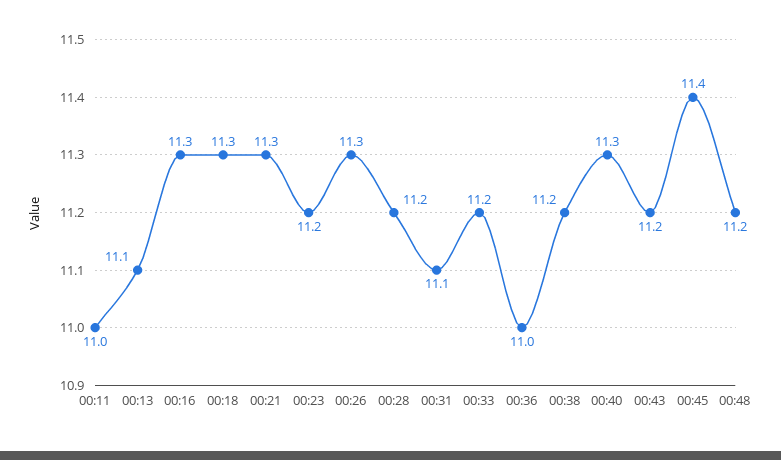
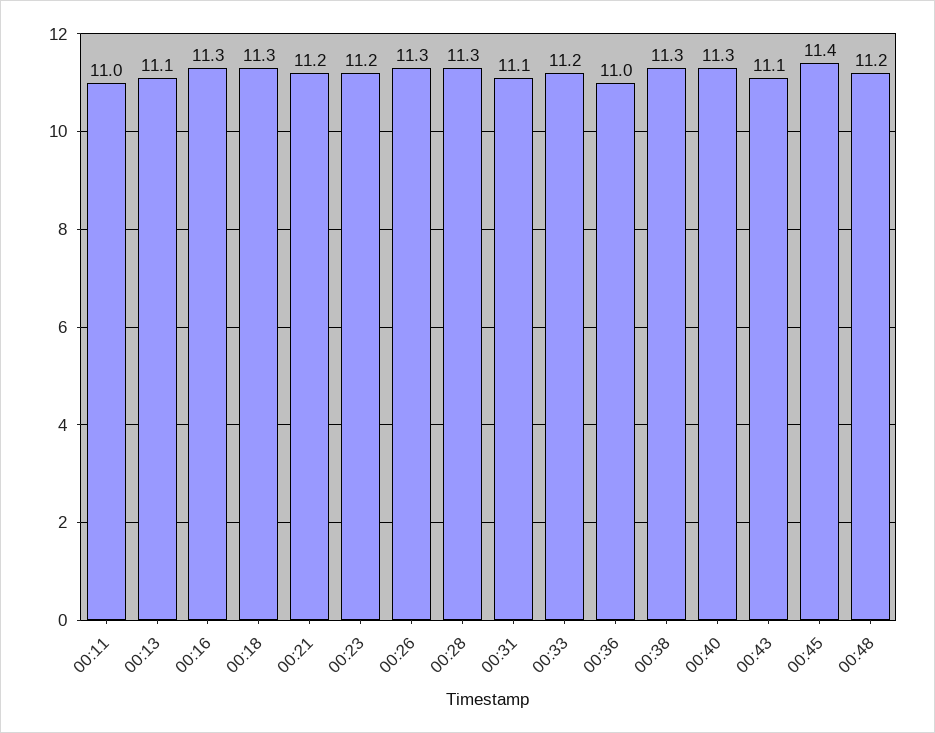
00:21: 11.3 -> 11.2
00:28: 11.2 -> 11.3
00:38: 11.2 -> 11.3
00:43: 11.2 -> 11.1

